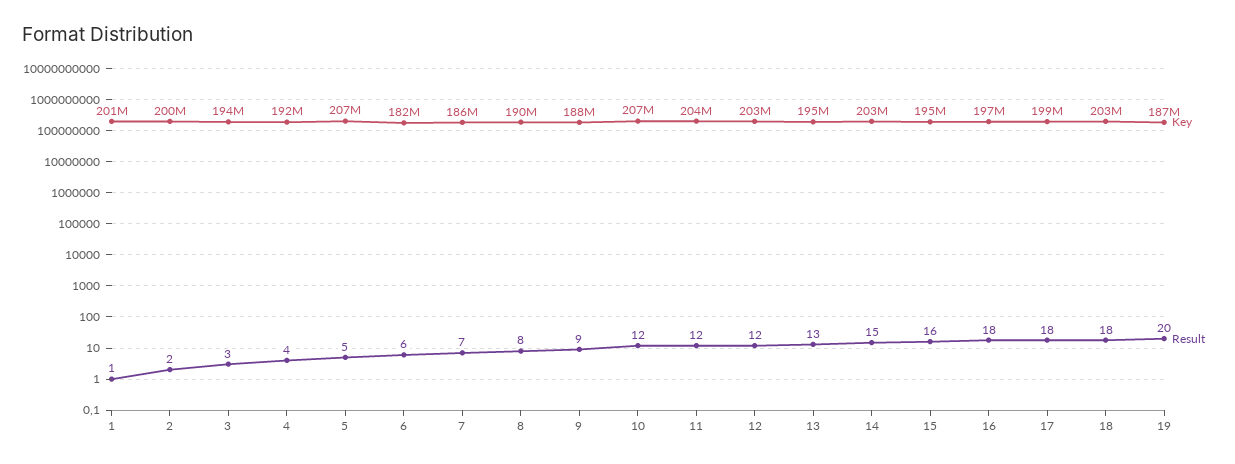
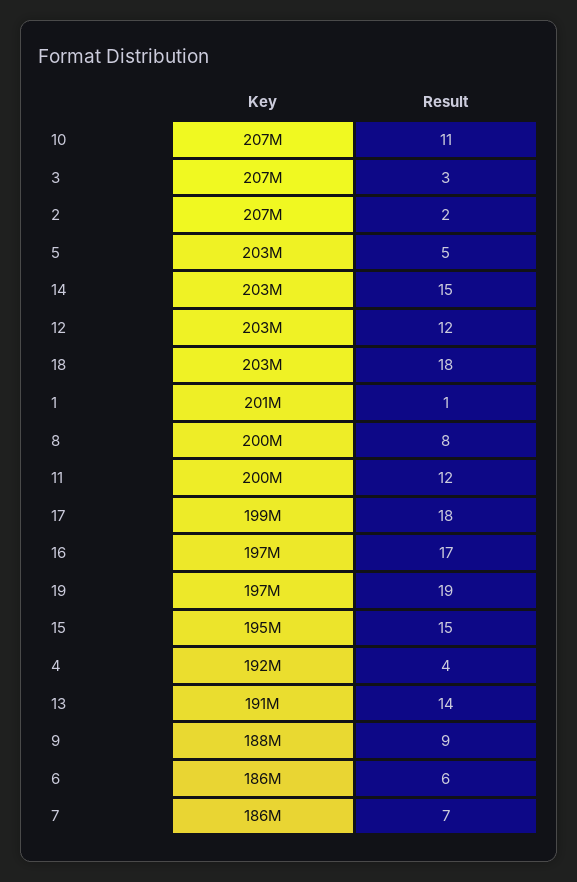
Key, 2: 200000000 -> 207000000
Key, 3: 194000000 -> 207000000
Key, 5: 207000000 -> 203000000
Key, 6: 182000000 -> 186000000
Key, 8: 190000000 -> 200000000
Result, 10: 12 -> 11
Key, 11: 204000000 -> 200000000
Key, 13: 195000000 -> 191000000
Result, 13: 13 -> 14
Result, 15: 16 -> 15
Result, 16: 18 -> 17
Key, 19: 187000000 -> 197000000
Result, 19: 20 -> 19

